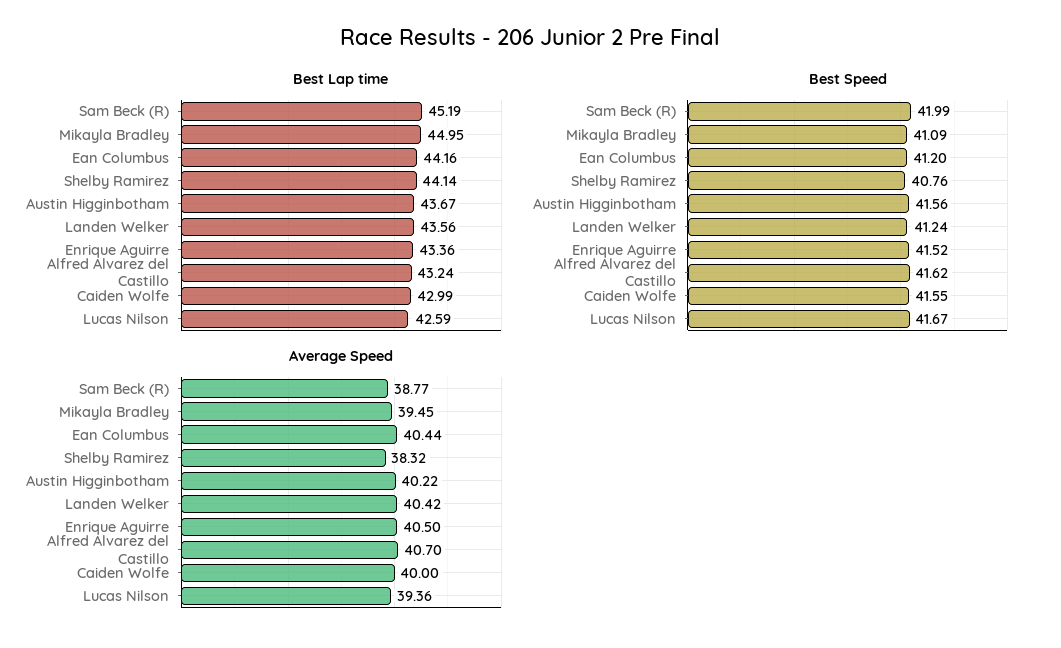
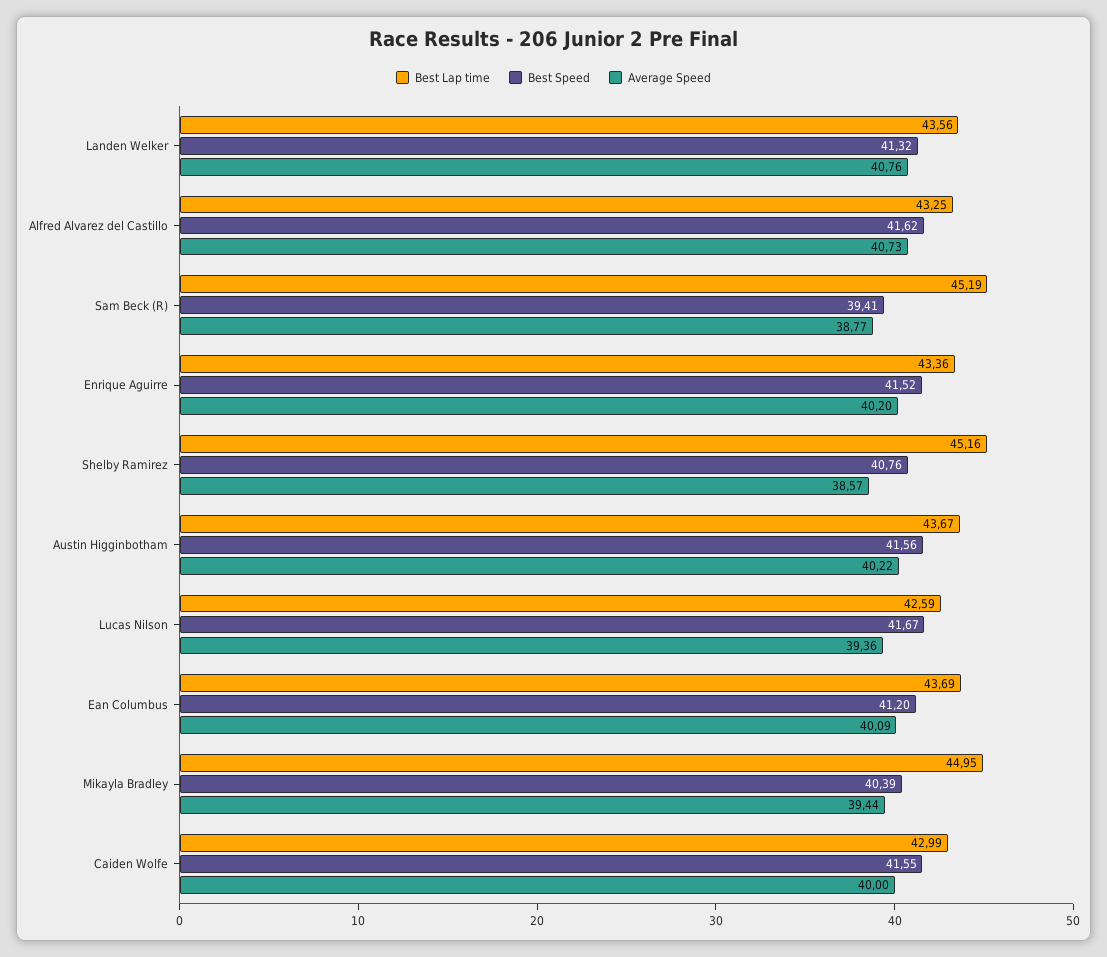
Best Lap time, Ean Columbus: 44.16 -> 43.69
Best Lap time, Shelby Ramirez: 44.14 -> 45.16
Best Lap time, Alfred Alvarez del Castillo: 43.24 -> 43.25
Best Speed, Sam Beck (R): 41.99 -> 39.41
Best Speed, Mikayla Bradley: 41.09 -> 40.39
Best Speed, Landen Welker: 41.24 -> 41.32
Average Speed, Mikayla Bradley: 39.45 -> 39.44
Average Speed, Ean Columbus: 40.44 -> 40.09
Average Speed, Shelby Ramirez: 38.32 -> 38.57
Average Speed, Landen Welker: 40.42 -> 40.76
Average Speed, Enrique Aguirre: 40.5 -> 40.2
Average Speed, Alfred Alvarez del Castillo: 40.7 -> 40.73

